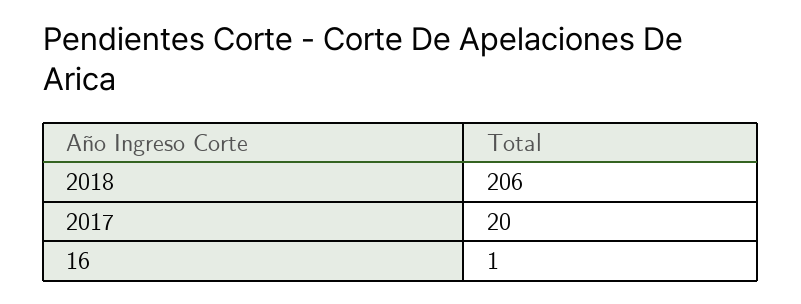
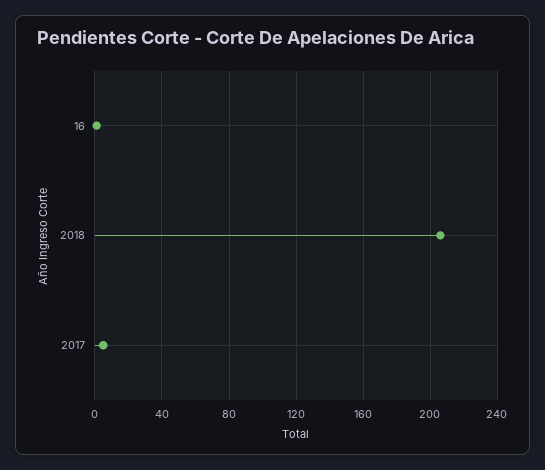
2017: 20 -> 5

